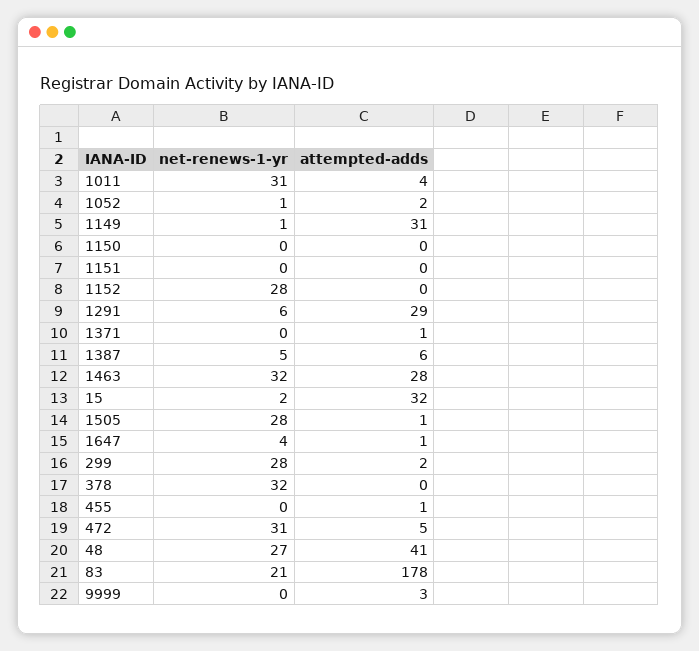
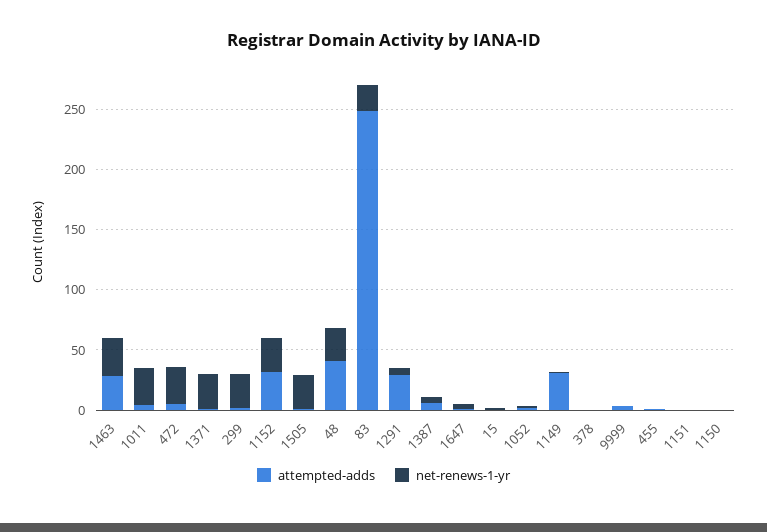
attempted-adds, 1152: 0 -> 30
net-renews-1-yr, 1371: 0 -> 30
attempted-adds, 15: 32 -> 0
net-renews-1-yr, 378: 32 -> 0
attempted-adds, 83: 178 -> 250

